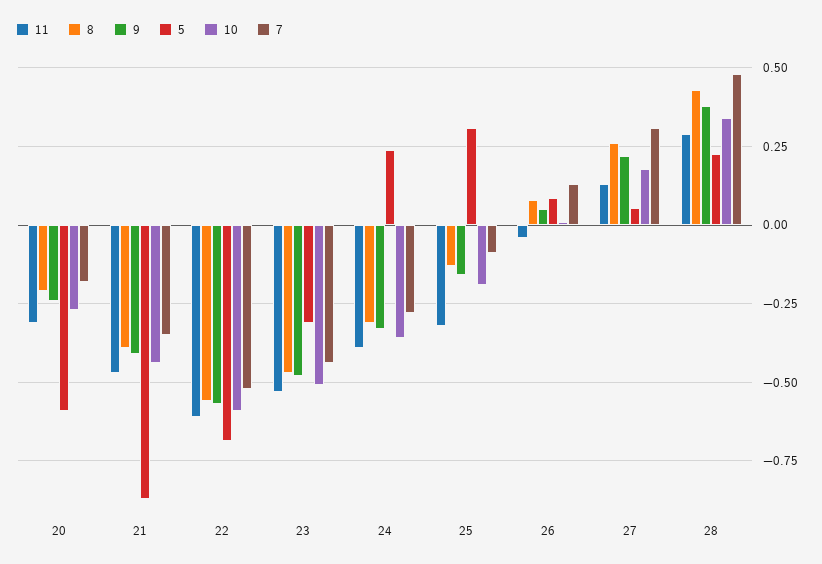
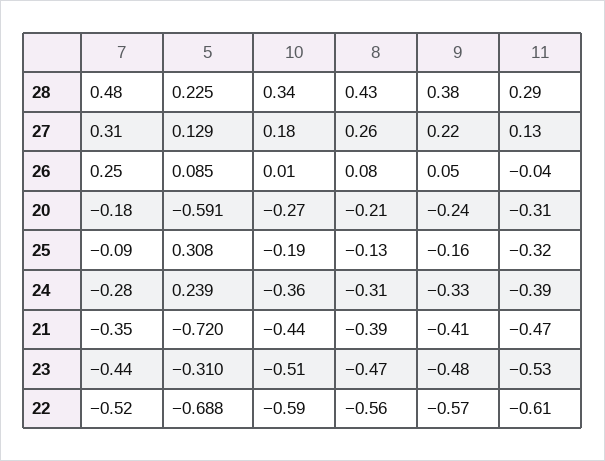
5, 21: -0.875 -> -0.72
7, 26: 0.125 -> 0.25
5, 27: 0.05 -> 0.129

